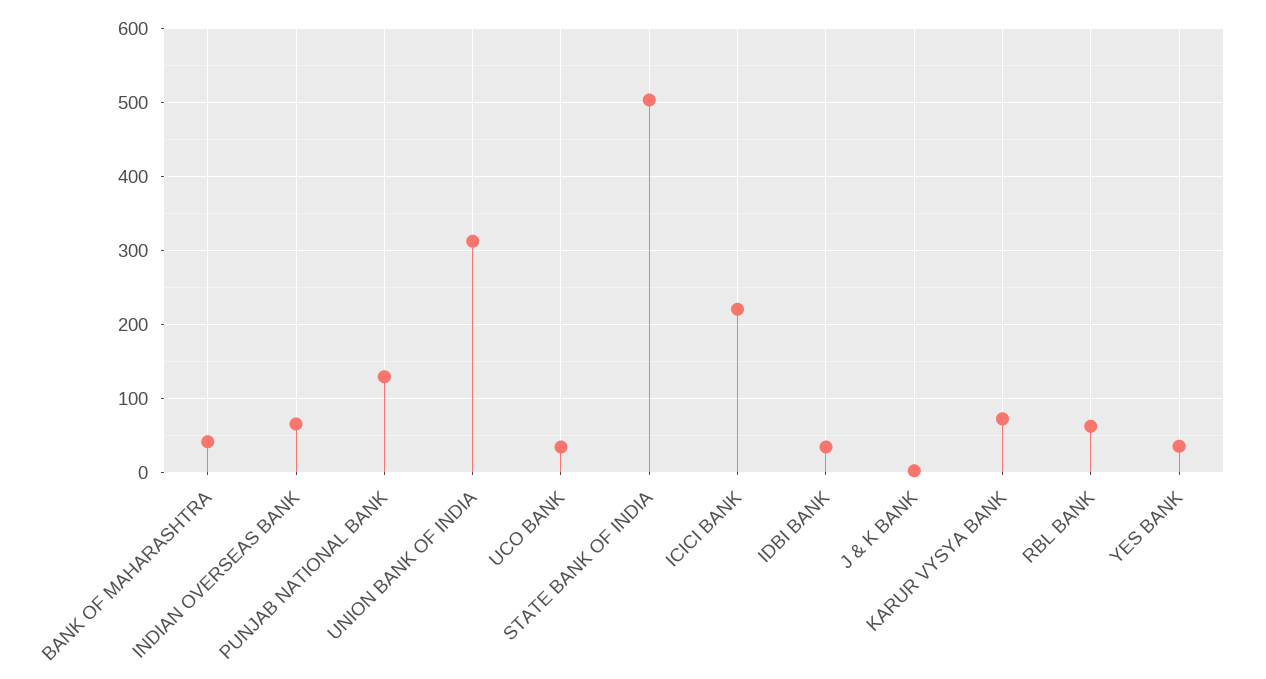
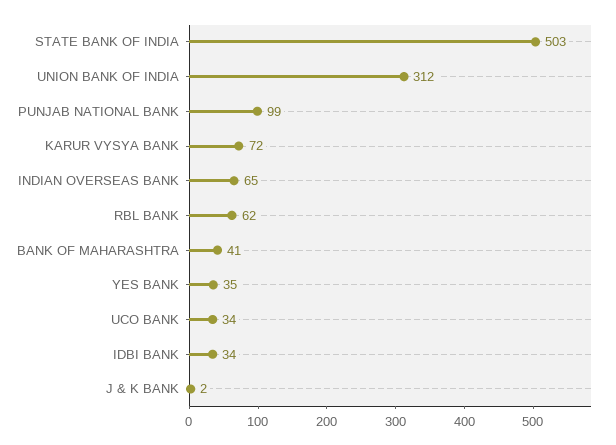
PUNJAB NATIONAL BANK: 130 -> 99
ICICI BANK: 220 -> none

